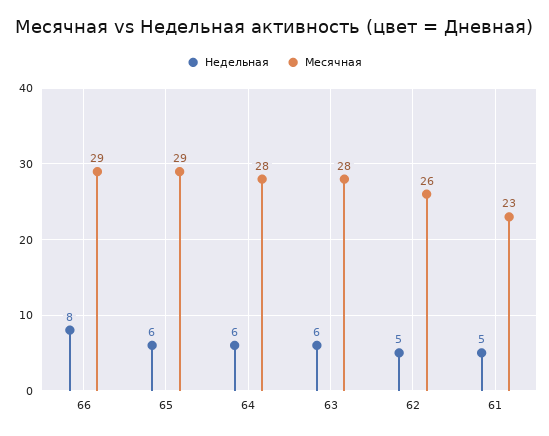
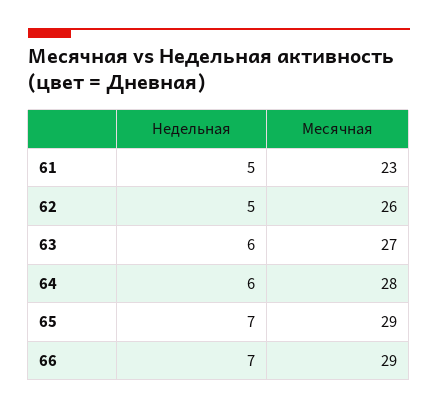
Недельная, 66: 8 -> 7
Недельная, 65: 6 -> 7
Месячная, 63: 28 -> 27

